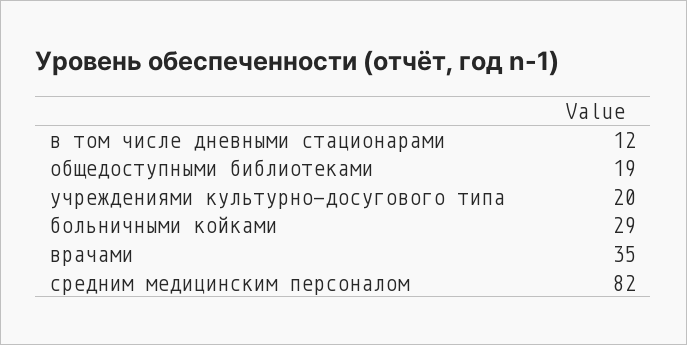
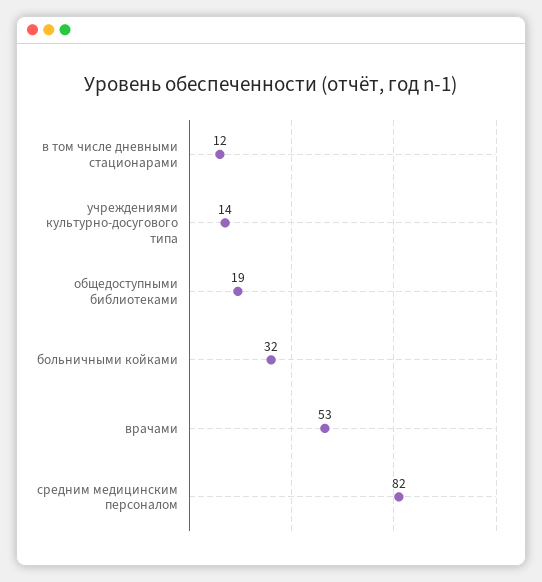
учреждениями культурно-досугового типа: 20 -> 14
больничными койками: 29 -> 32
врачами: 35 -> 53

